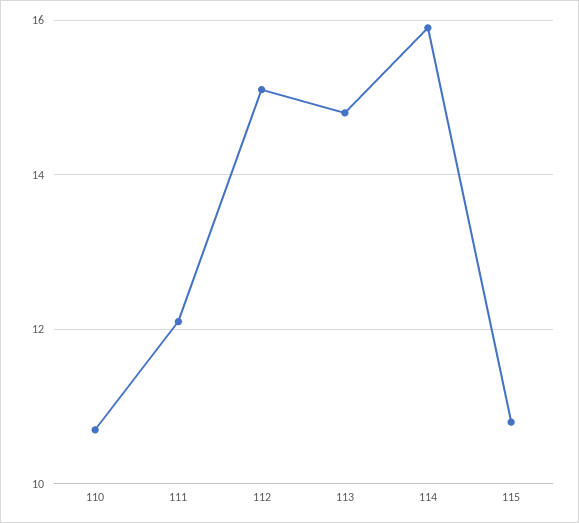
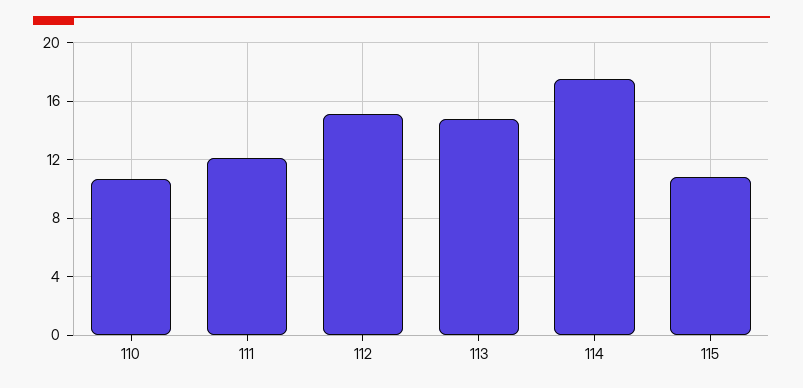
114: 16 -> 17.5

